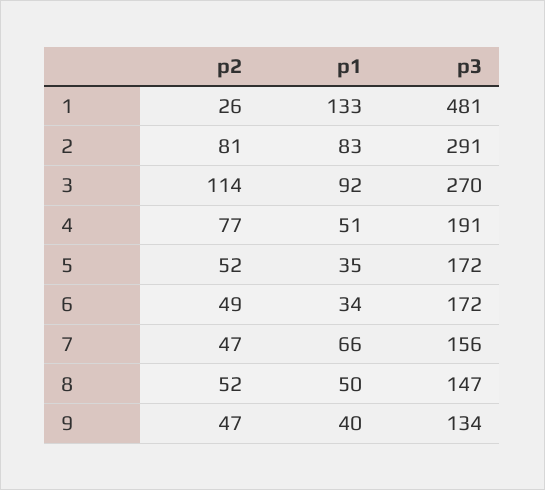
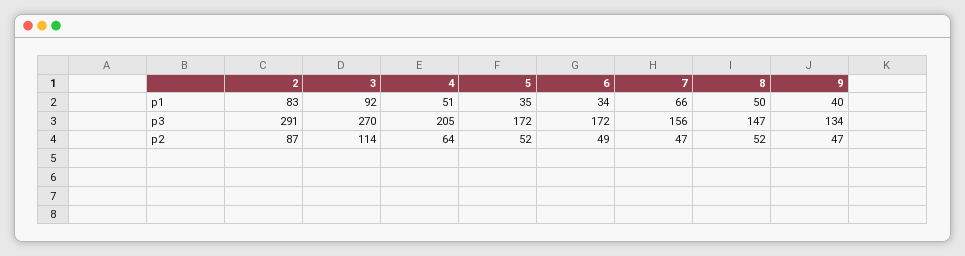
p2, 1: 26 -> none
p1, 1: 133 -> none
p3, 1: 481 -> none
p2, 2: 81 -> 87
p2, 4: 77 -> 64
p3, 4: 191 -> 205

